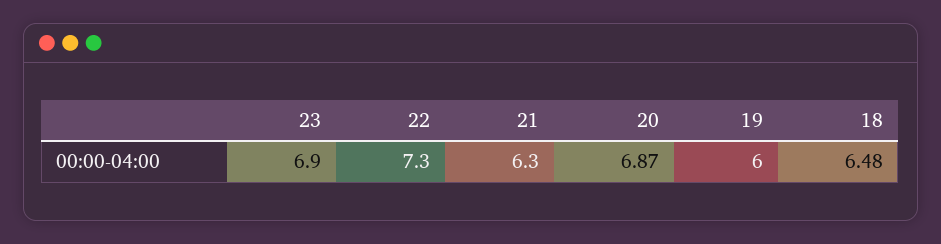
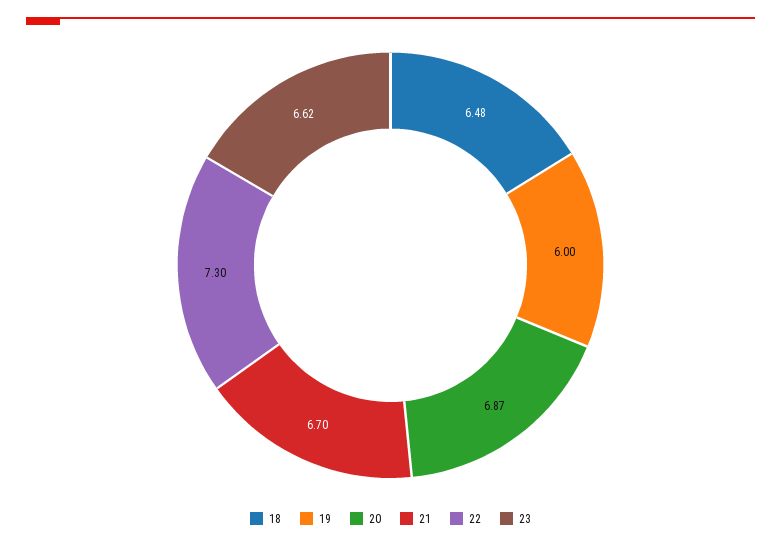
23: 6.9 -> 6.62
21: 6.3 -> 6.7

